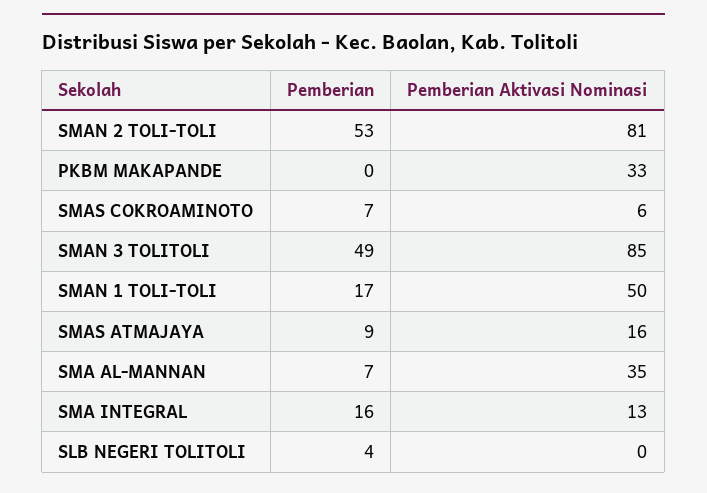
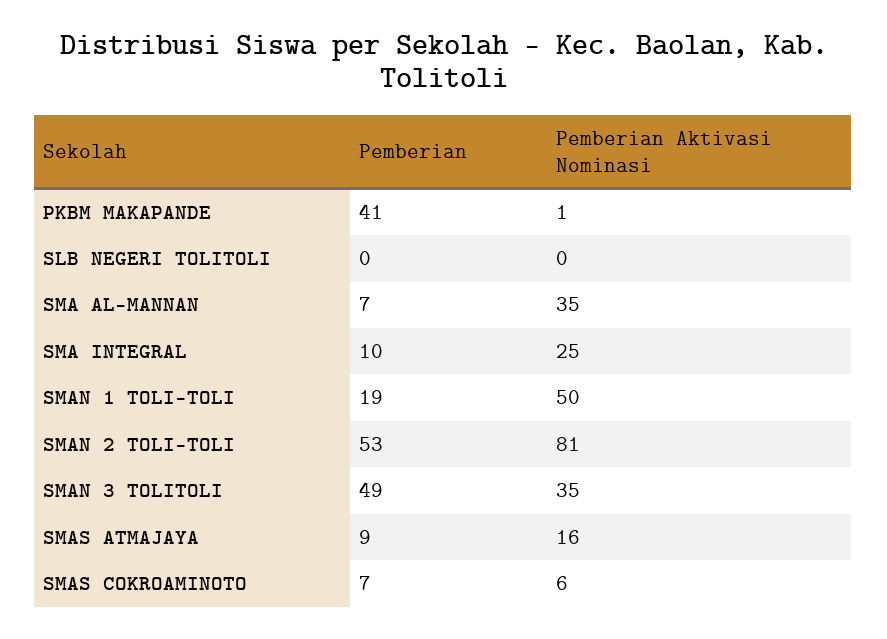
Pemberian, PKBM MAKAPANDE: 0 -> 41
Pemberian Aktivasi Nominasi, PKBM MAKAPANDE: 33 -> 1
Pemberian Aktivasi Nominasi, SMAN 3 TOLITOLI: 85 -> 35
Pemberian, SMAN 1 TOLI-TOLI: 17 -> 19
Pemberian, SMA INTEGRAL: 16 -> 10
Pemberian Aktivasi Nominasi, SMA INTEGRAL: 13 -> 25
Pemberian, SLB NEGERI TOLITOLI: 4 -> 0

